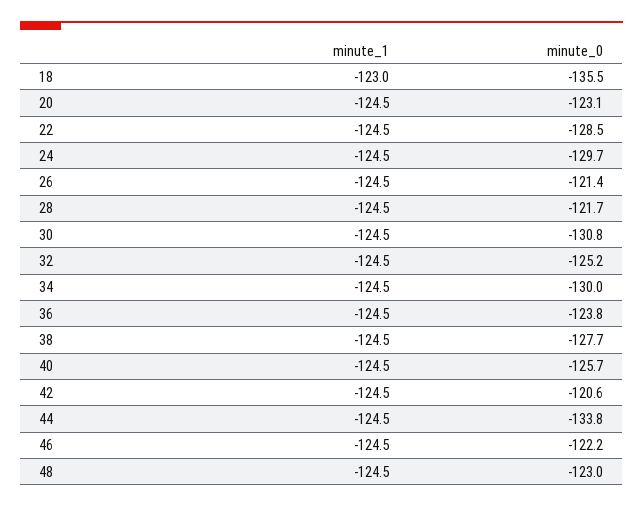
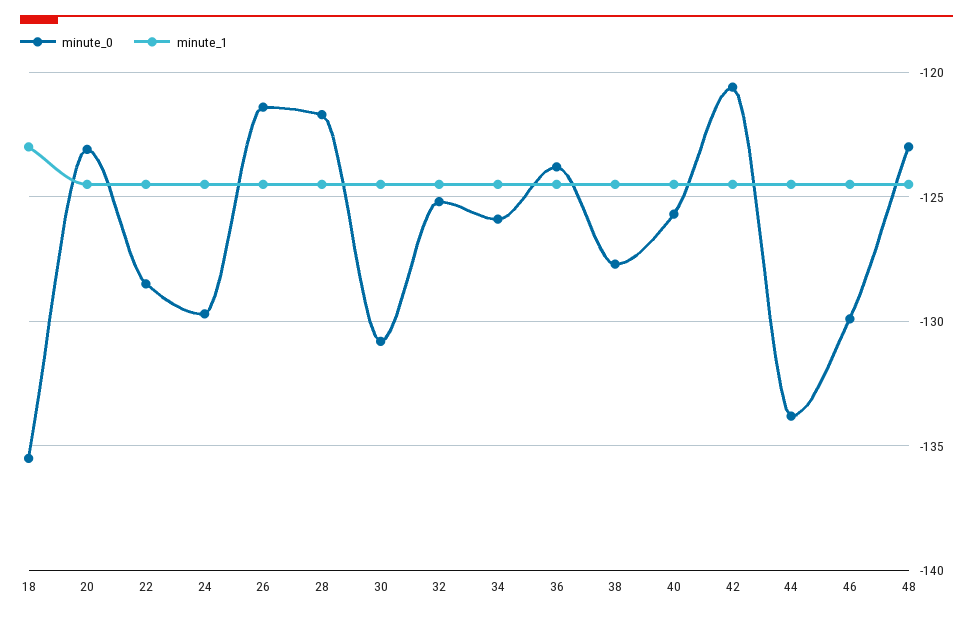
minute_0, 34: -130 -> -126
minute_0, 46: -122.2 -> -130

